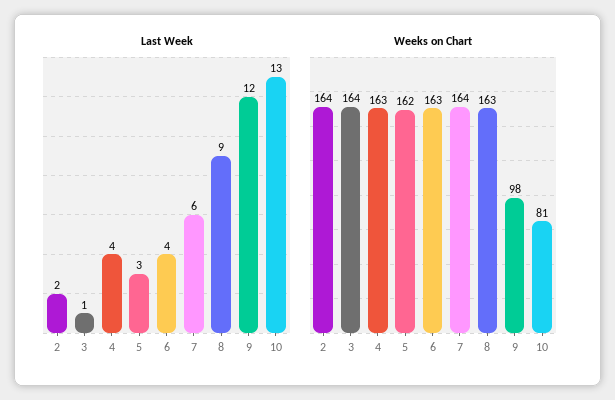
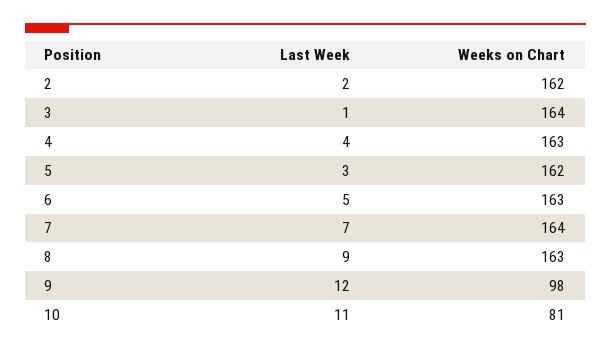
Last Week, 6: 4 -> 5
Last Week, 7: 6 -> 7
Last Week, 10: 13 -> 11
Weeks on Chart, 2: 164 -> 162

